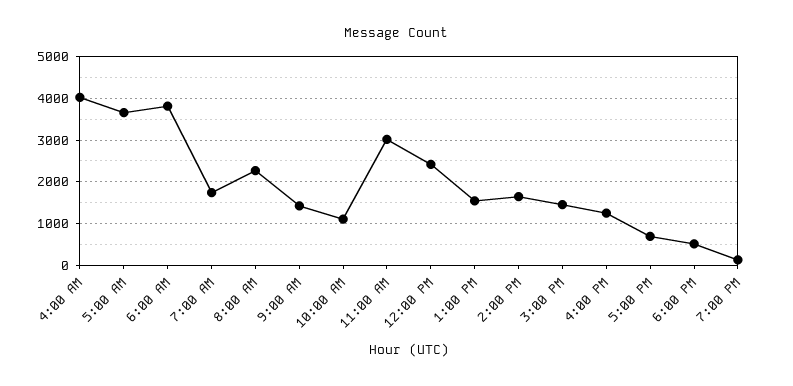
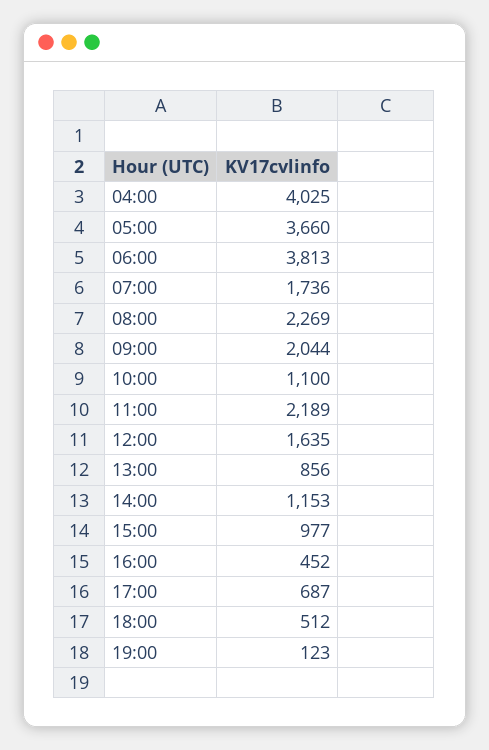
9:00 AM: 1400 -> 2044
11:00 AM: 3000 -> 2189
12:00 PM: 2400 -> 1635
1:00 PM: 1600 -> 856
2:00 PM: 1600 -> 1153
3:00 PM: 1400 -> 977
4:00 PM: 1200 -> 452

